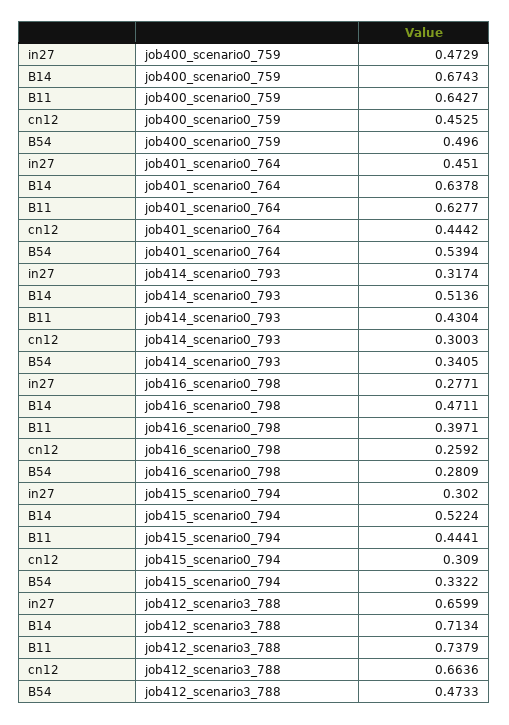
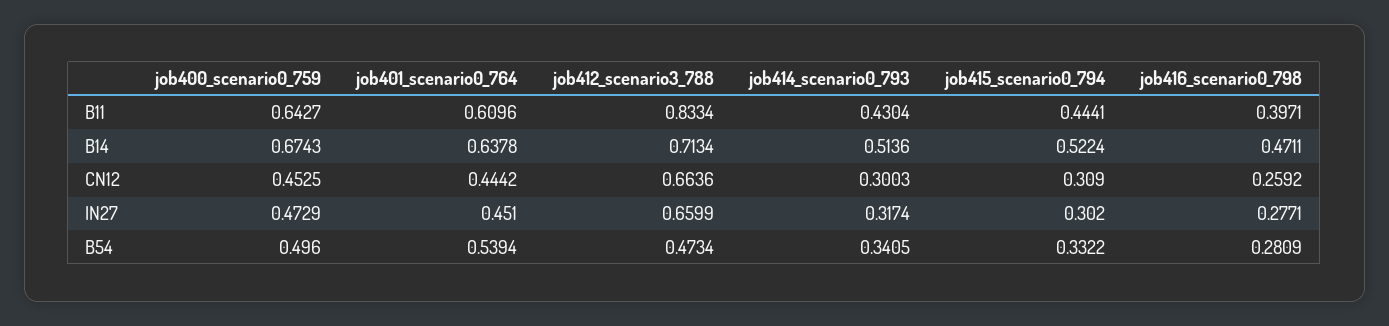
B11, job401_scenario0_764: 0.6277 -> 0.6096
B11, job412_scenario3_788: 0.7379 -> 0.8334
B54, job412_scenario3_788: 0.4733 -> 0.4734

